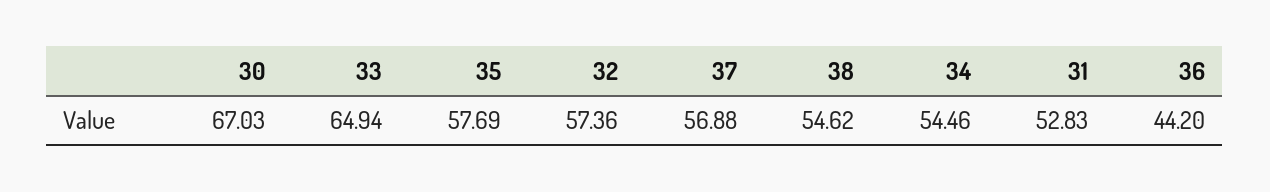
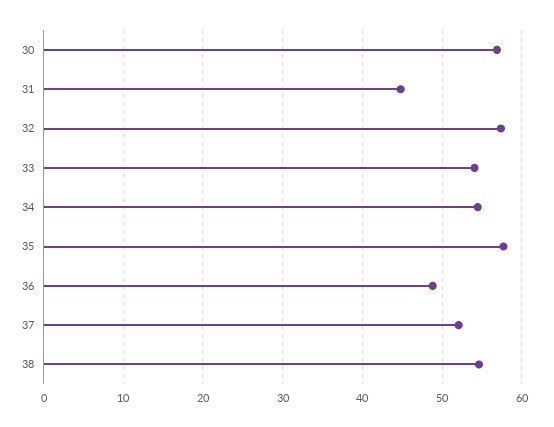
30: 67.03 -> 57
33: 64.94 -> 54
37: 56.88 -> 52
31: 52.83 -> 45
36: 44.2 -> 49

